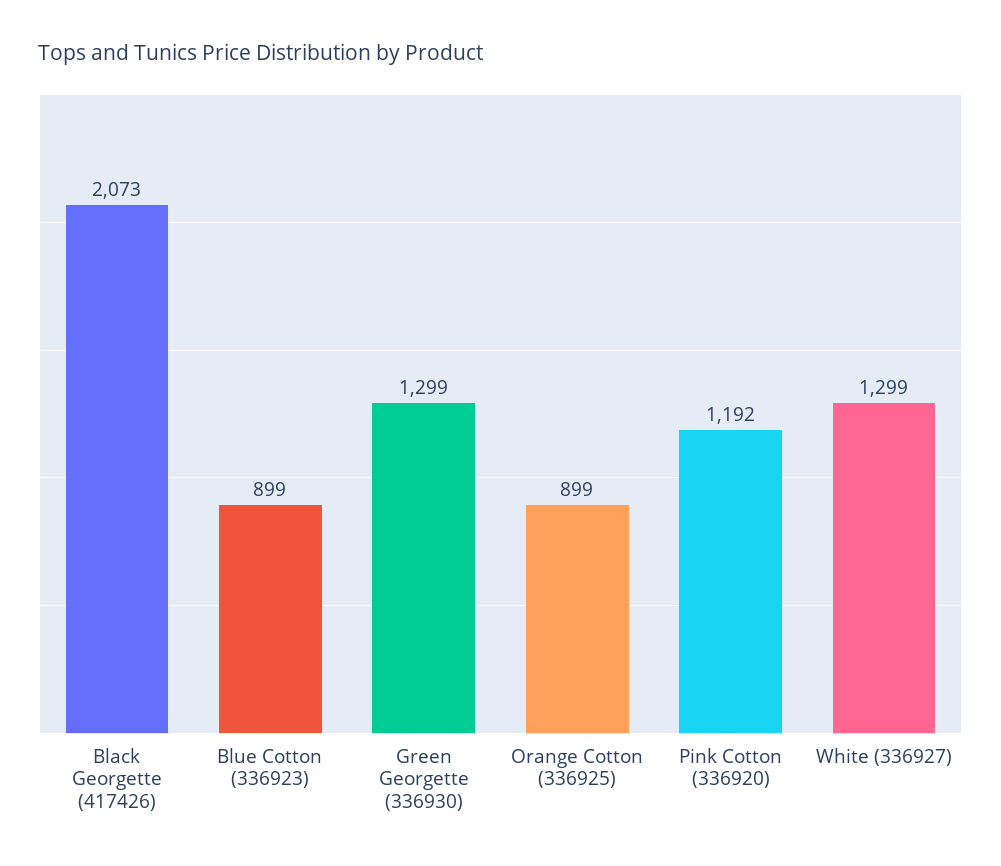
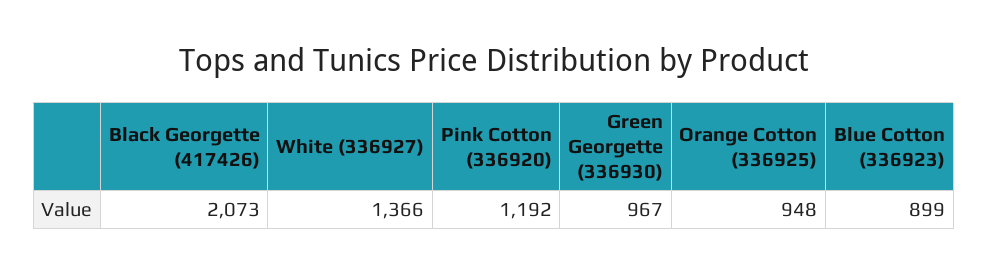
Green Georgette (336930): 1299 -> 967
Orange Cotton (336925): 899 -> 948
White (336927): 1299 -> 1366

